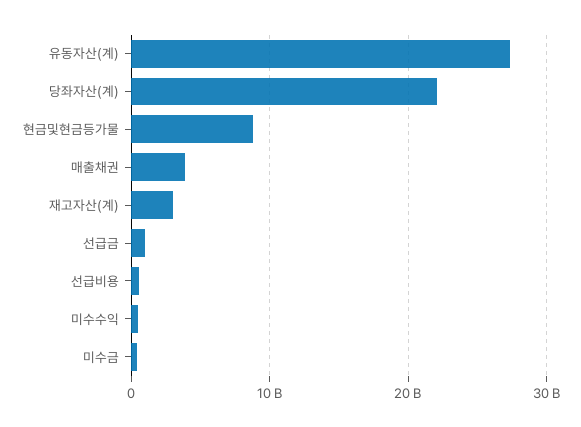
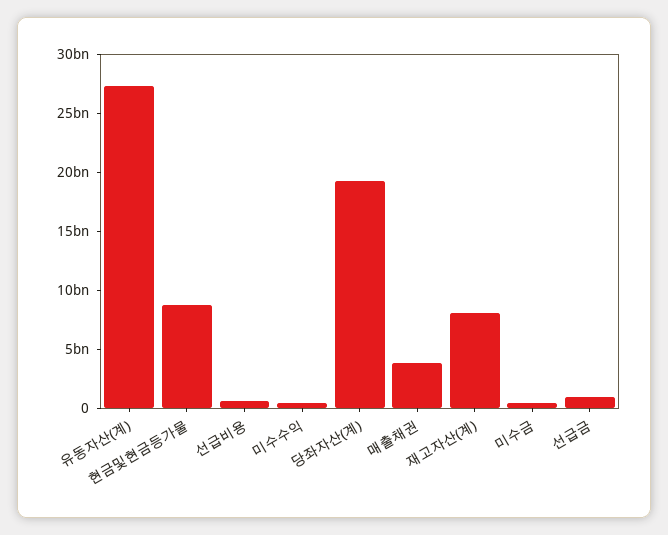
당좌자산(계): 22000000000 -> 19000000000
재고자산(계): 3000000000 -> 8000000000

